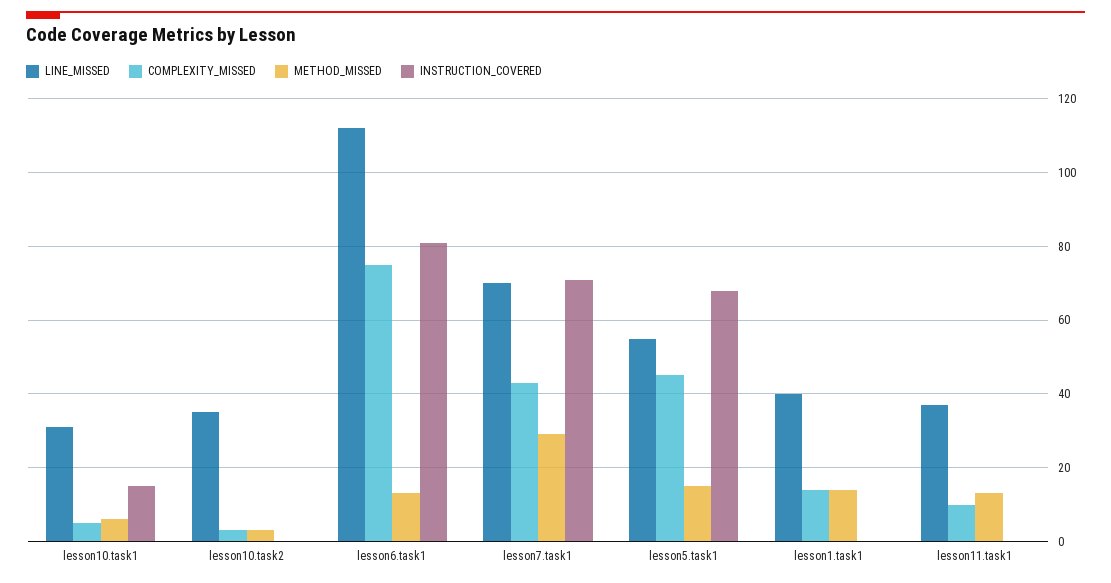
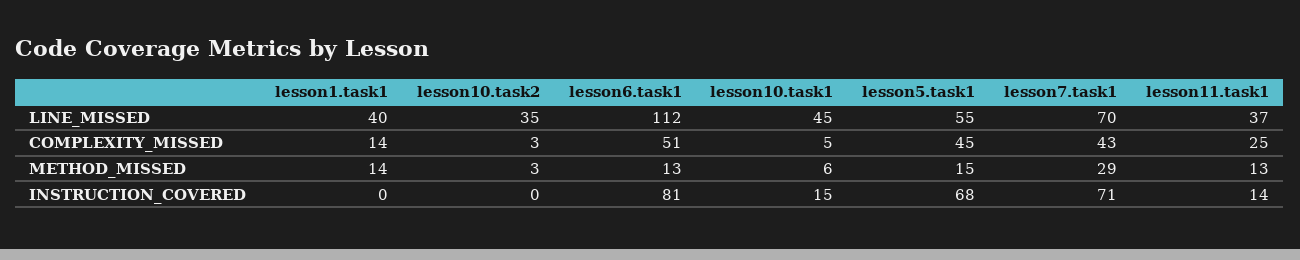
LINE_MISSED, lesson10.task1: 30 -> 45
COMPLEXITY_MISSED, lesson6.task1: 75 -> 51
COMPLEXITY_MISSED, lesson11.task1: 10 -> 25
INSTRUCTION_COVERED, lesson11.task1: 0 -> 14

